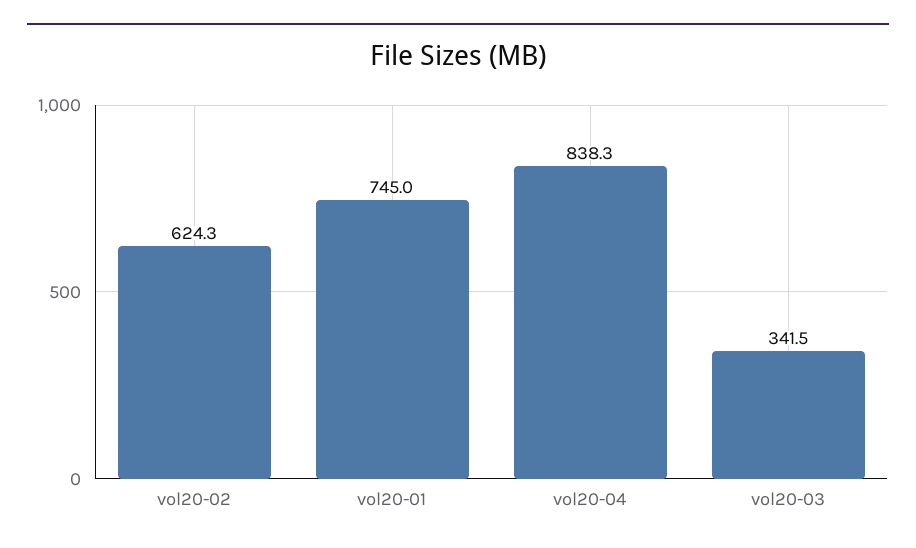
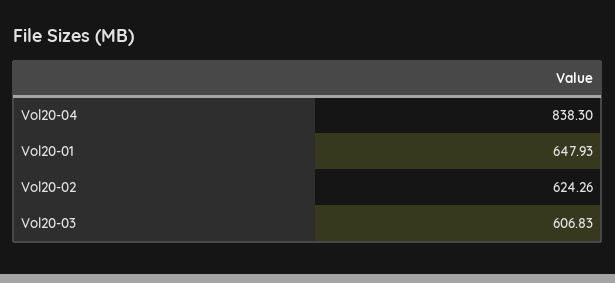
vol20-01: 745 -> 647.93
vol20-03: 341.5 -> 606.83

